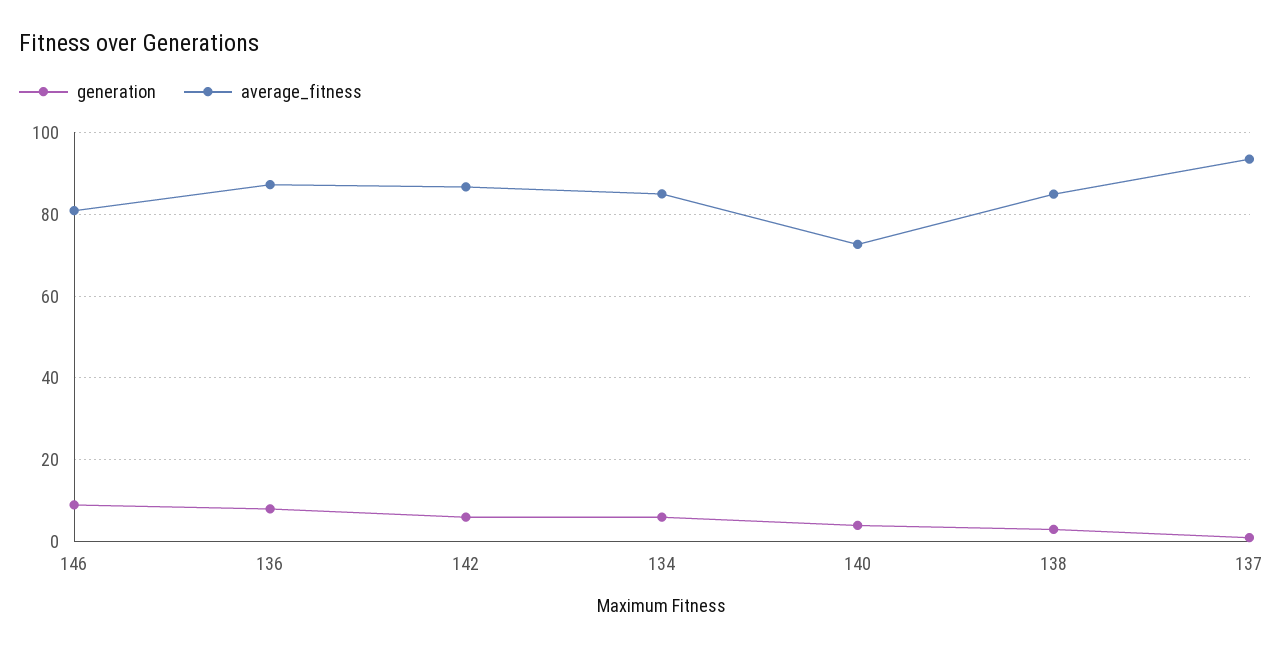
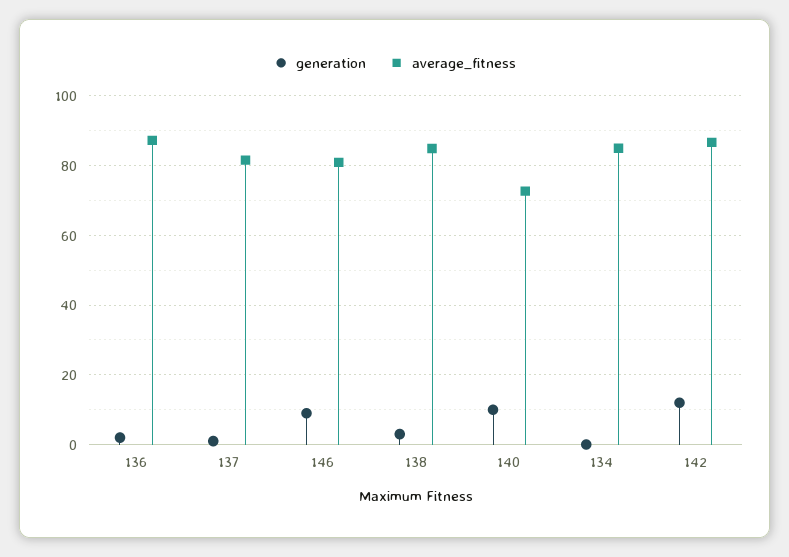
generation, 136: 8 -> 2
generation, 142: 6 -> 12
generation, 134: 6 -> 0
generation, 140: 4 -> 10
average_fitness, 137: 94 -> 82

